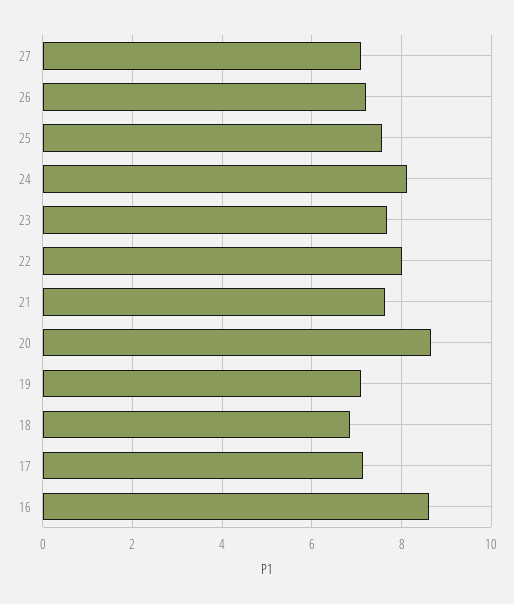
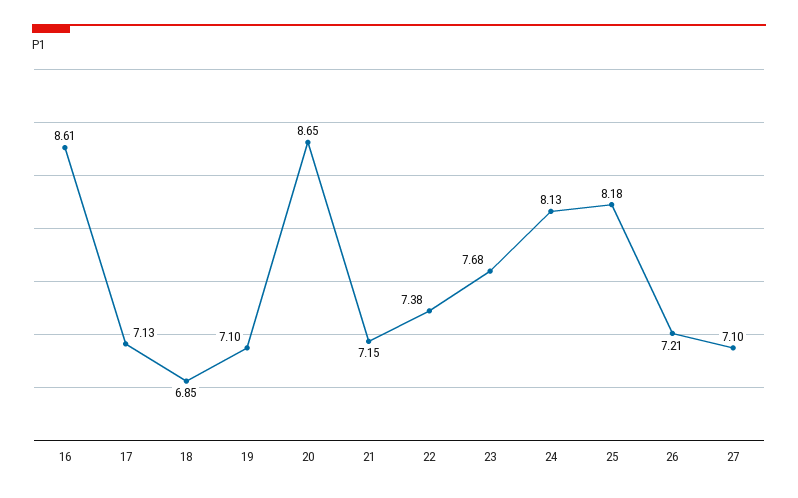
25: 7.6 -> 8.18
22: 8 -> 7.38
21: 7.6 -> 7.15

